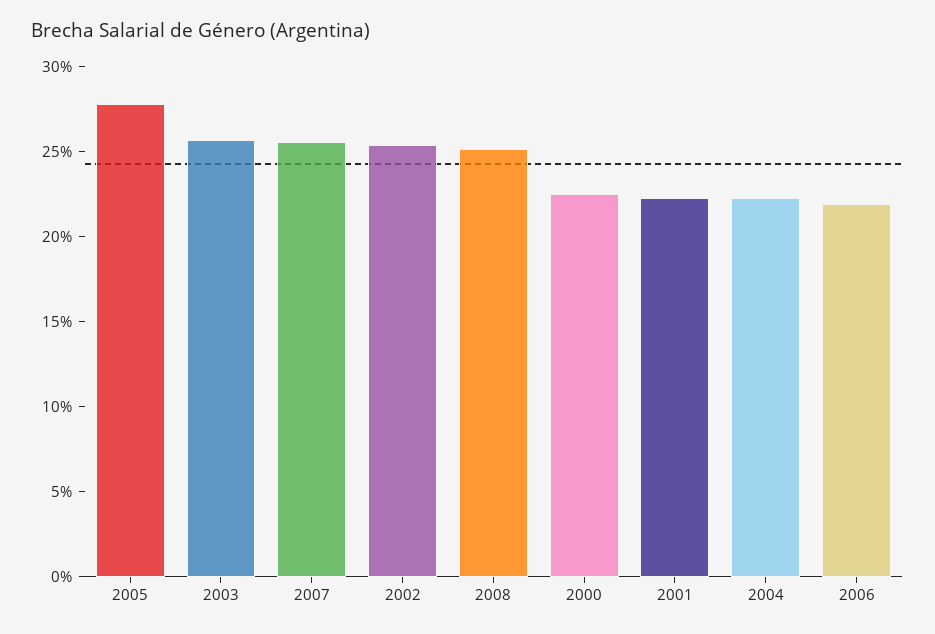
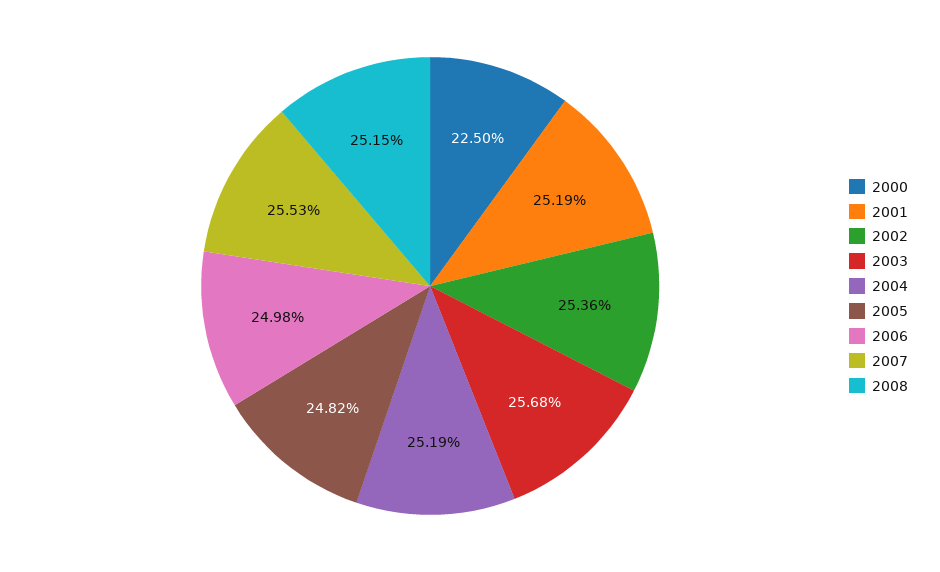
2005: 28 -> 24.82
2001: 22 -> 25.19
2004: 22 -> 25.19
2006: 22 -> 24.98

